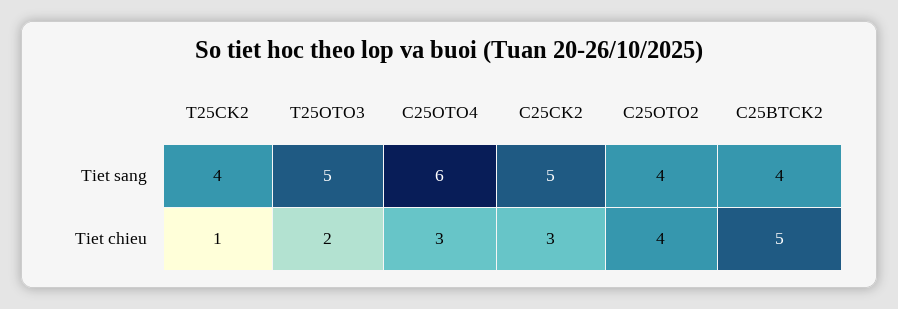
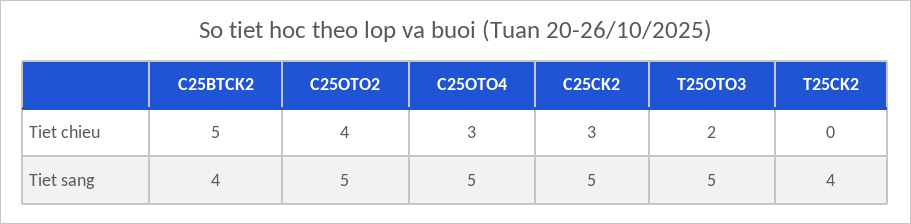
C25OTO4, Tiet sang: 6 -> 5
C25OTO2, Tiet sang: 4 -> 5
T25CK2, Tiet chieu: 1 -> 0

